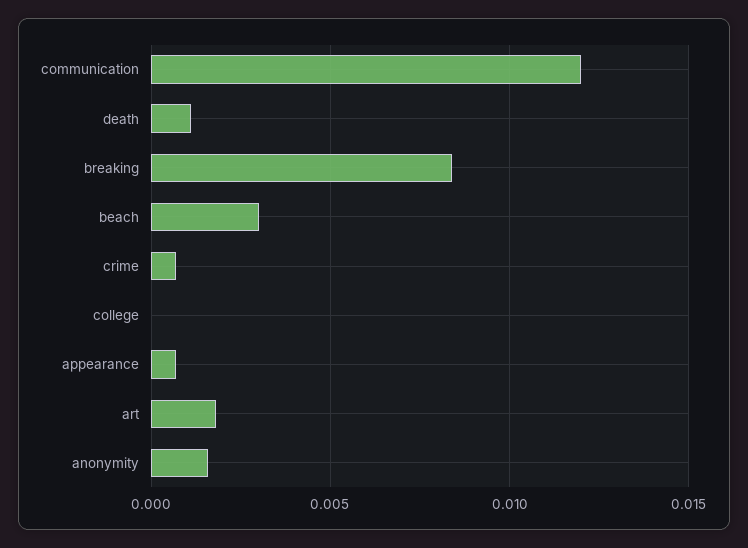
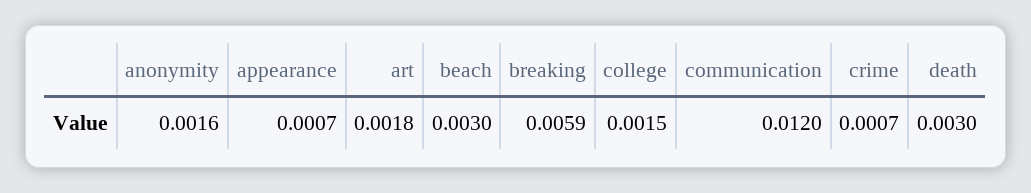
death: 0.001 -> 0.003
breaking: 0.0085 -> 0.0059
college: 0 -> 0.0015

